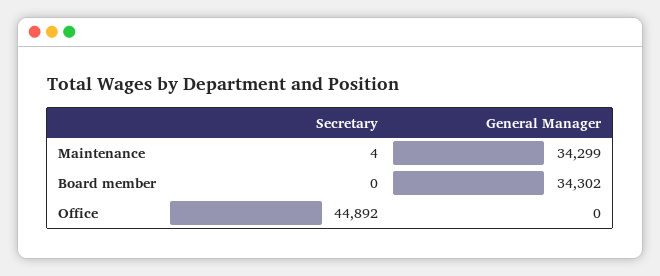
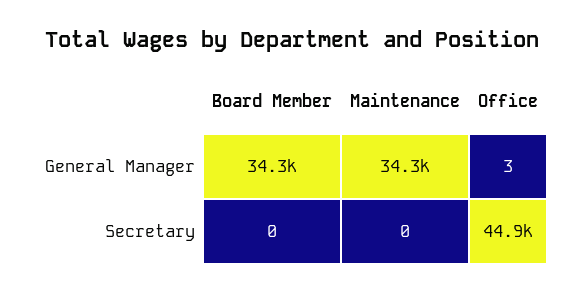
Secretary, Maintenance: 4 -> 0
General Manager, Office: 0 -> 3

